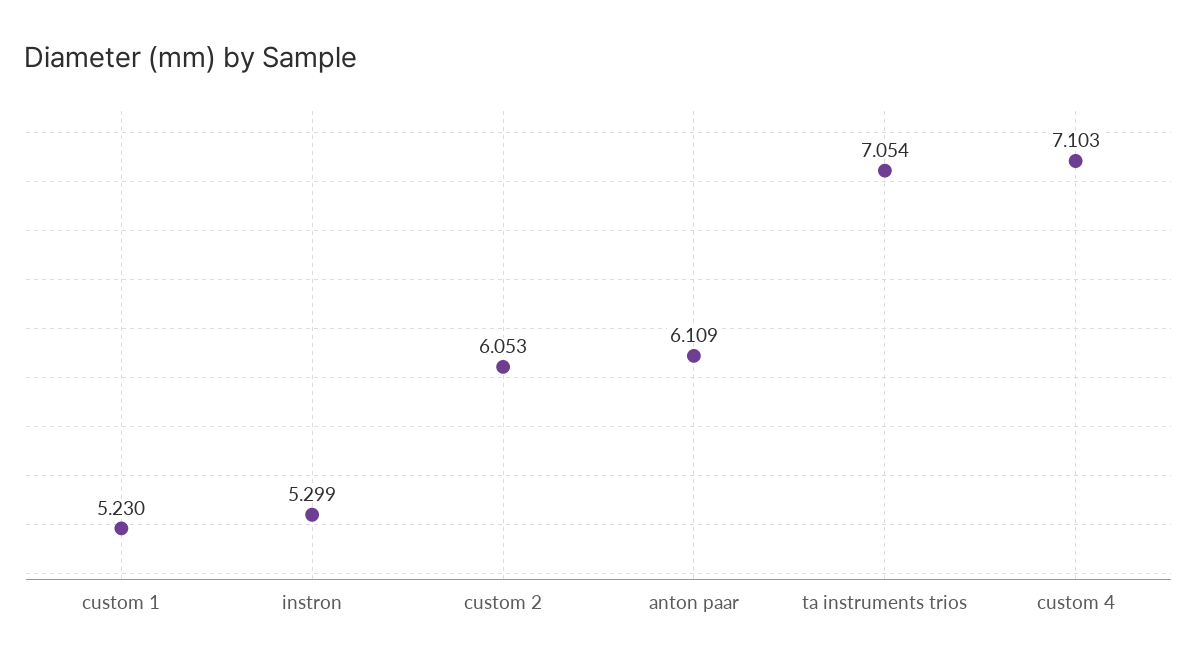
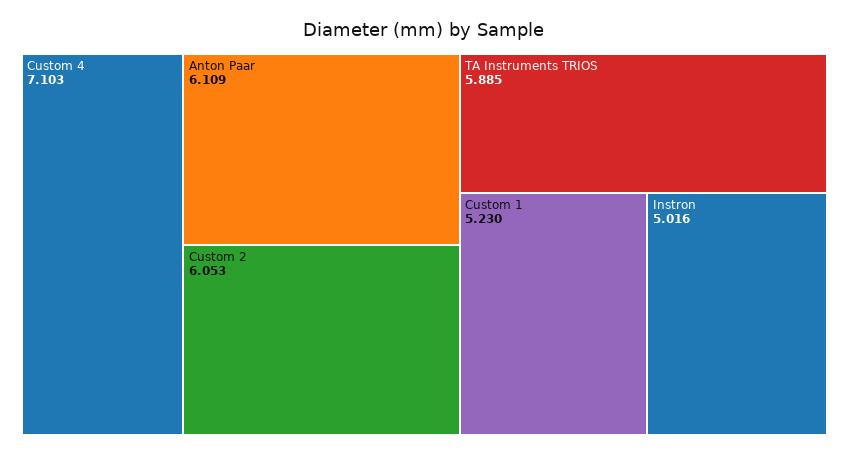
instron: 5.299 -> 5.016
ta instruments trios: 7.054 -> 5.885

